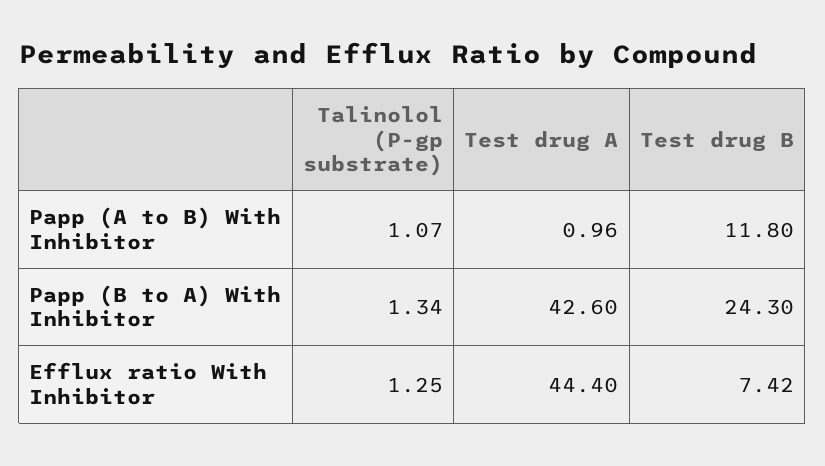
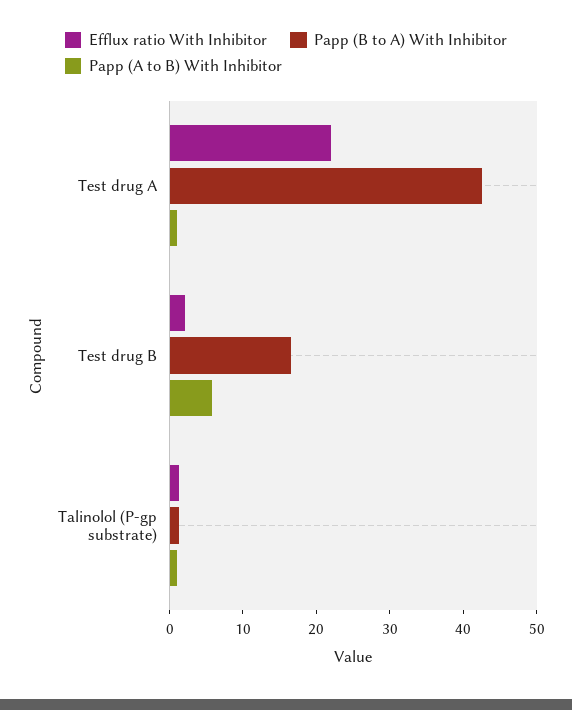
Papp (A to B) With Inhibitor, Test drug B: 11.8 -> 6
Papp (B to A) With Inhibitor, Test drug B: 24.3 -> 16
Efflux ratio With Inhibitor, Test drug A: 44.4 -> 22
Efflux ratio With Inhibitor, Test drug B: 7.42 -> 2

